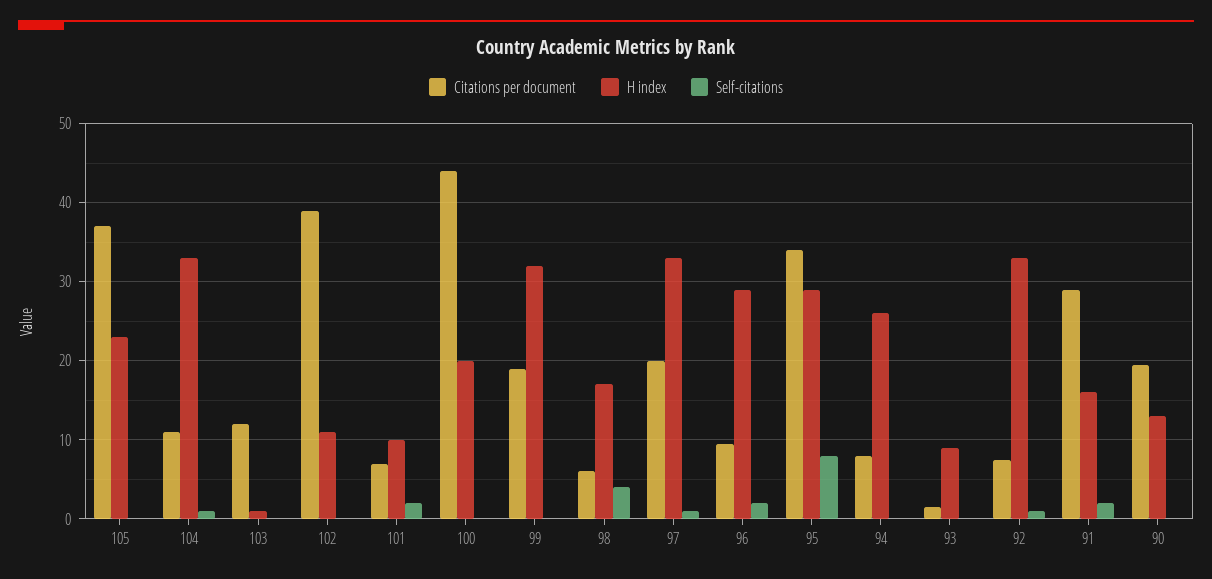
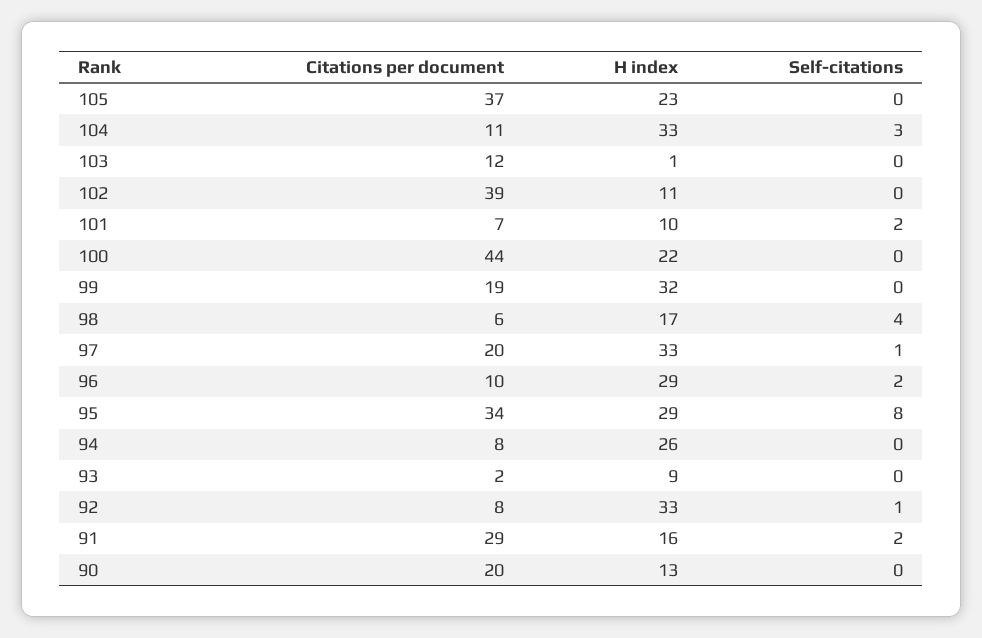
Self-citations, 104: 1 -> 3
H index, 100: 20 -> 22

